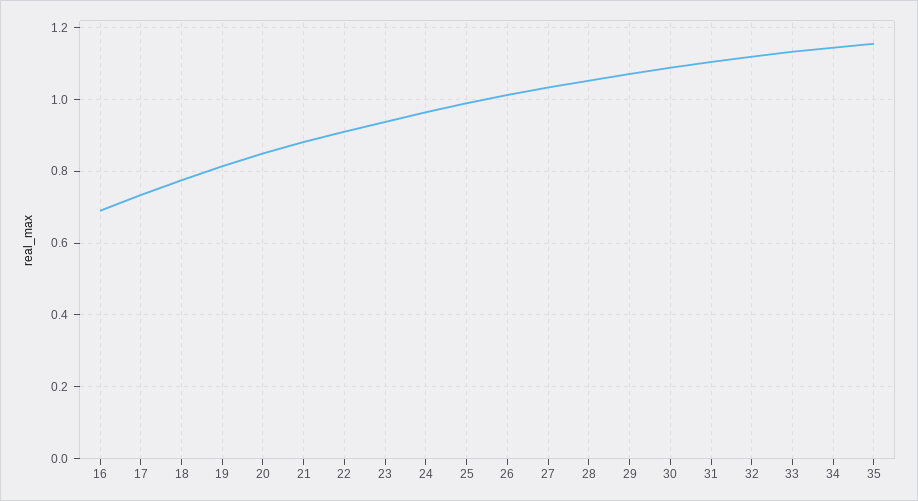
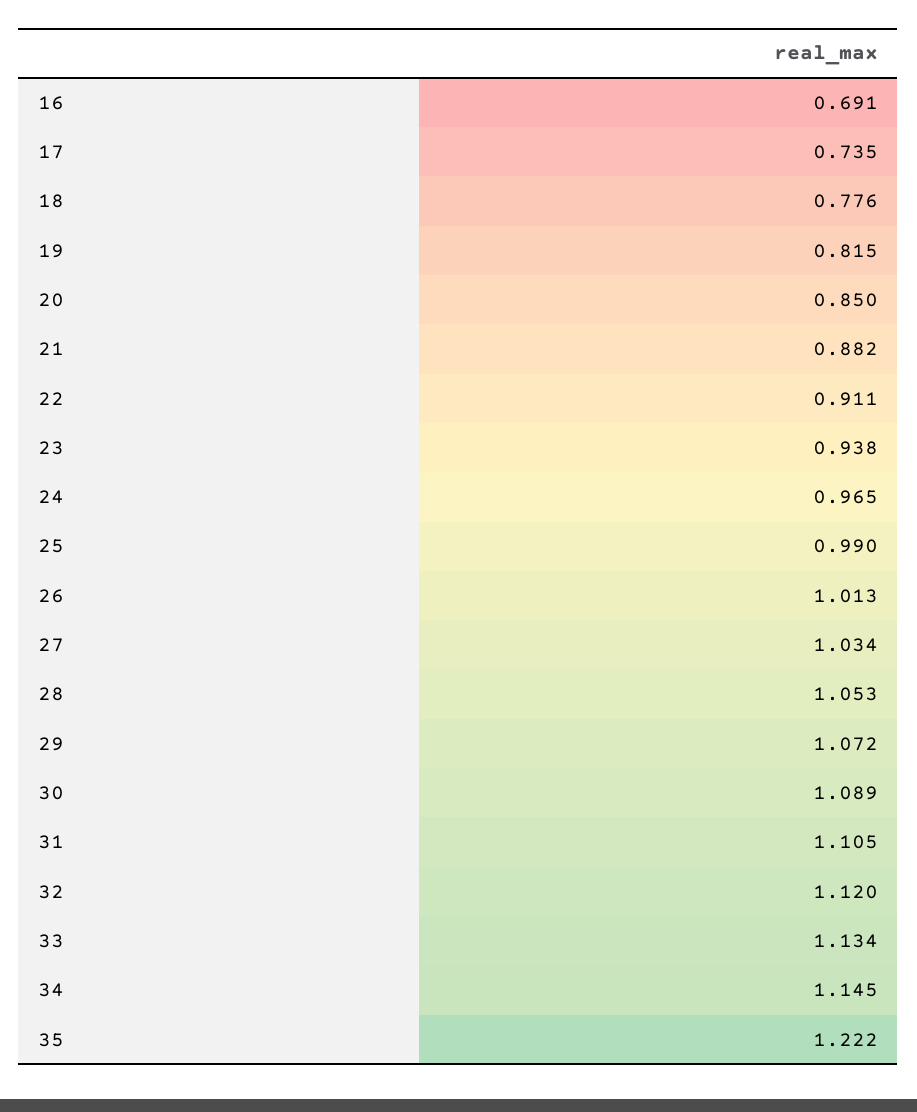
35: 1.16 -> 1.222

